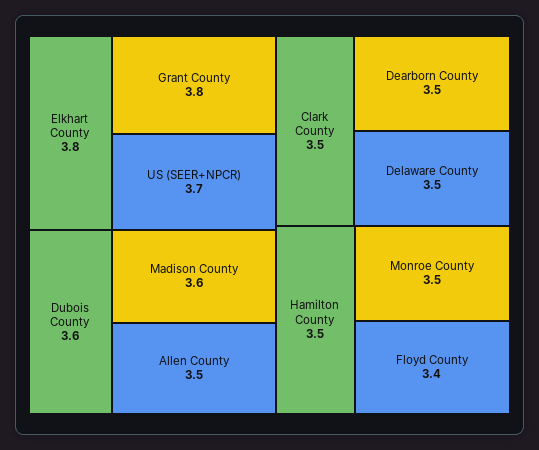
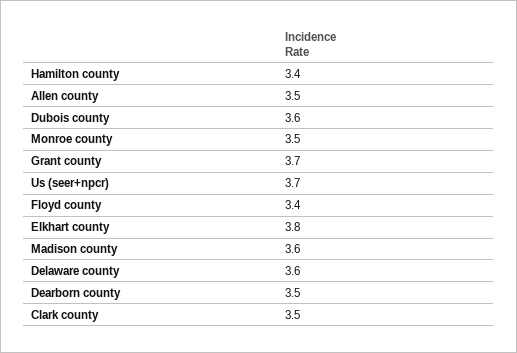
Grant County: 3.8 -> 3.7
Delaware County: 3.5 -> 3.6
Hamilton County: 3.5 -> 3.4

